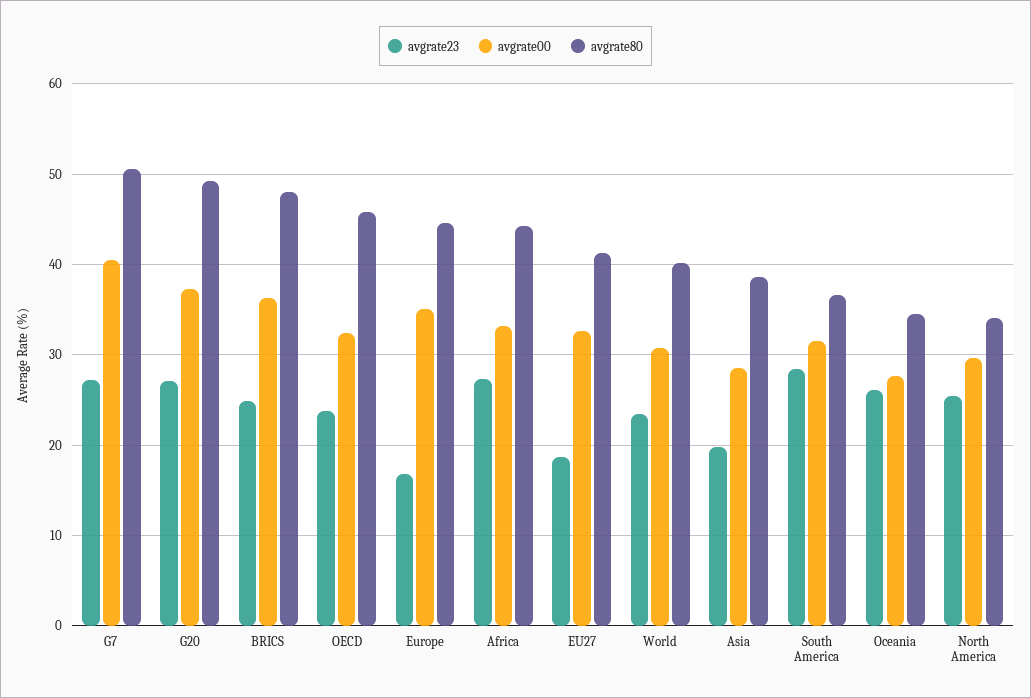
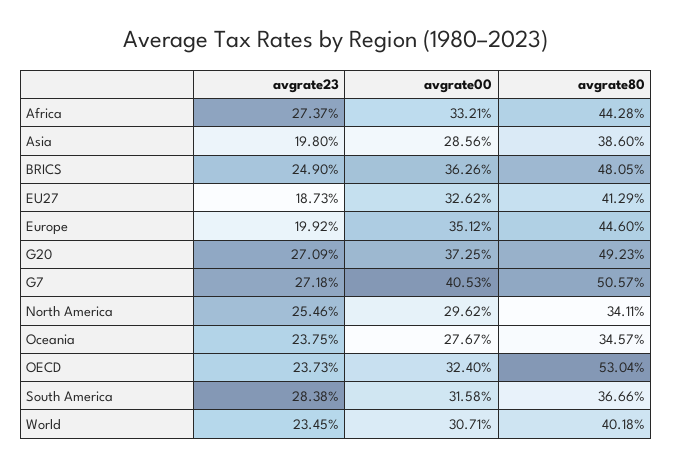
avgrate80, OECD: 46 -> 53.04
avgrate23, Europe: 17 -> 19.92
avgrate23, Oceania: 26 -> 23.75

